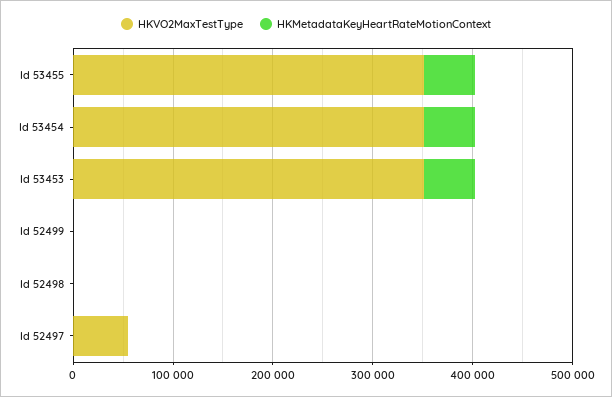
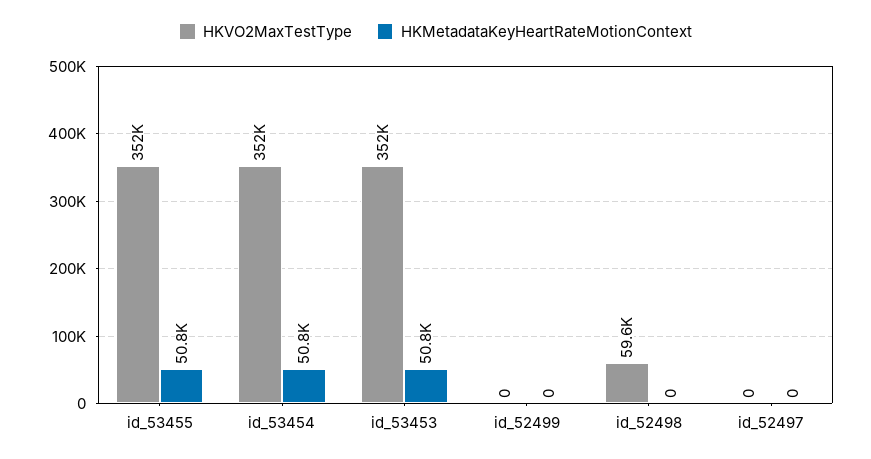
HKVO2MaxTestType, Id 52498: 0 -> 59600
HKVO2MaxTestType, Id 52497: 60000 -> 0

